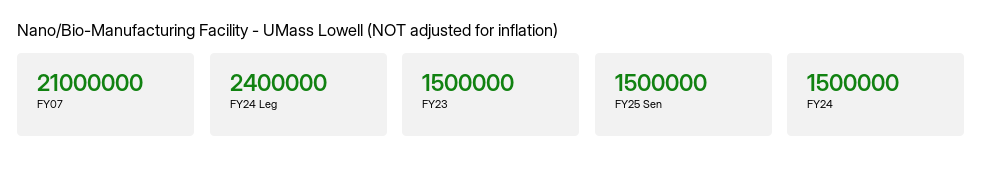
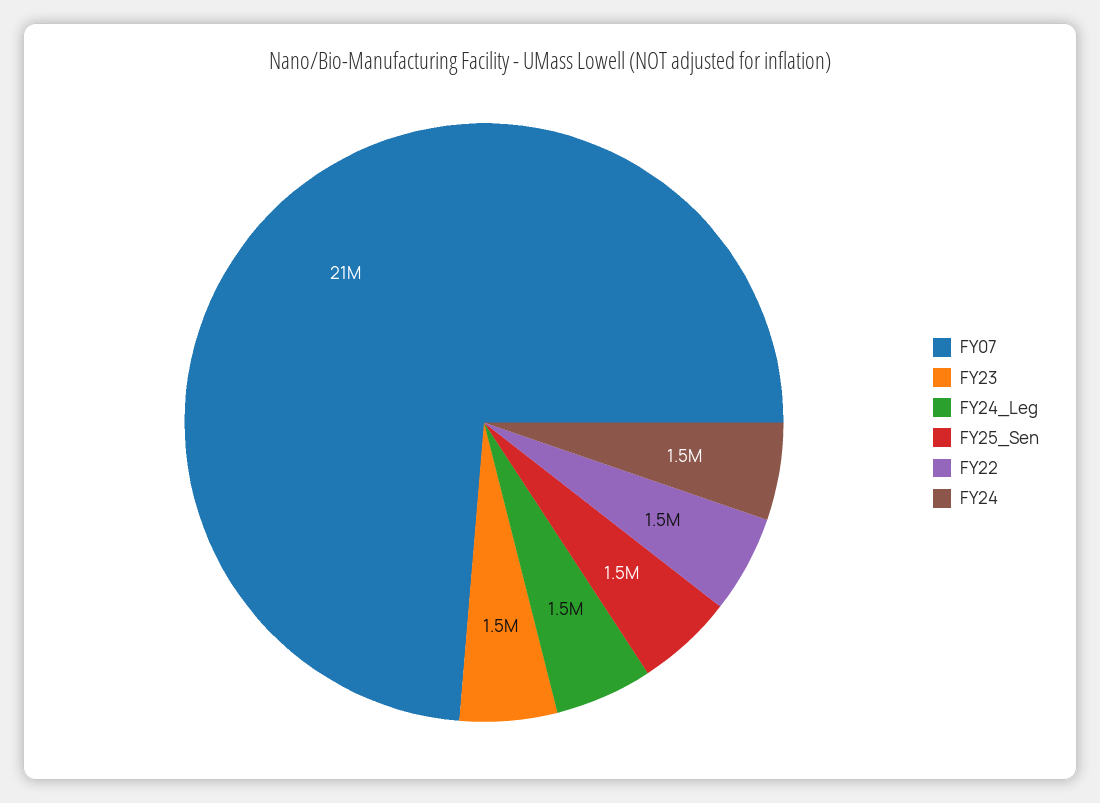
FY24 Leg: 2400000 -> 1500000
FY22: none -> 1500000

